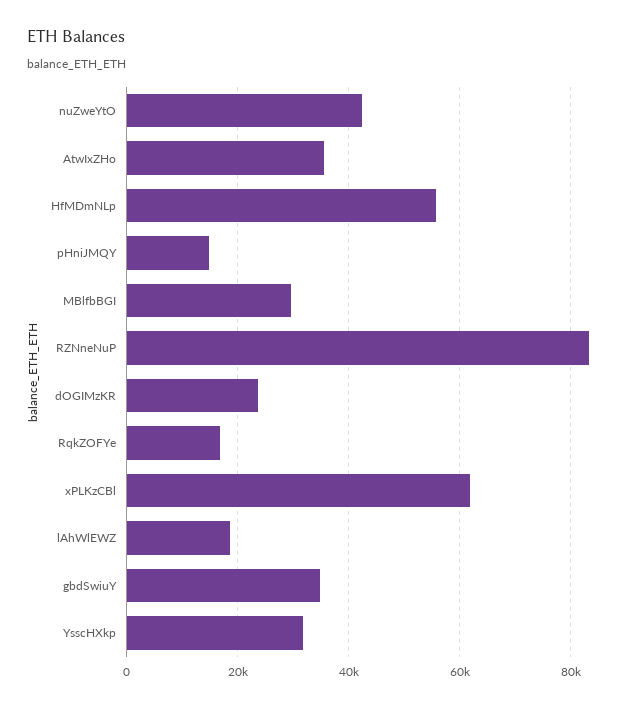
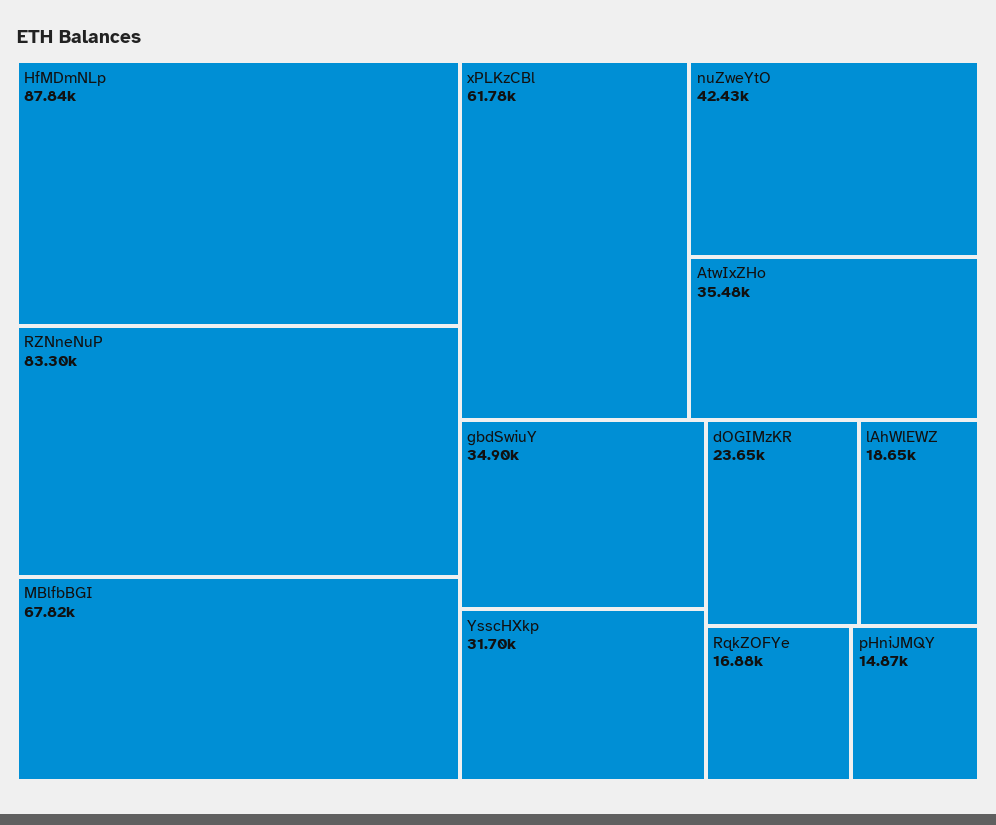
HfMDmNLp: 56000 -> 87840
MBlfbBGI: 30000 -> 67820

